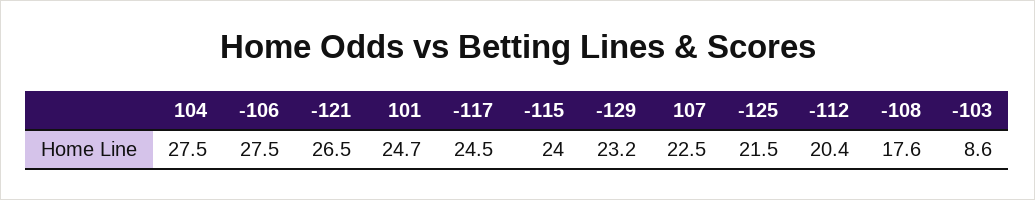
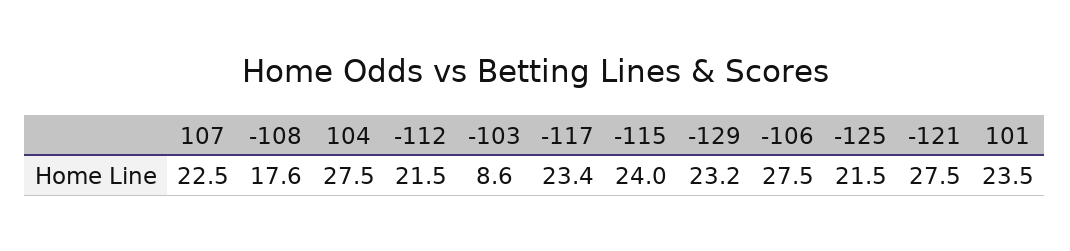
-121: 26.5 -> 27.5
101: 24.7 -> 23.5
-117: 24.5 -> 23.4
-112: 20.4 -> 21.5

